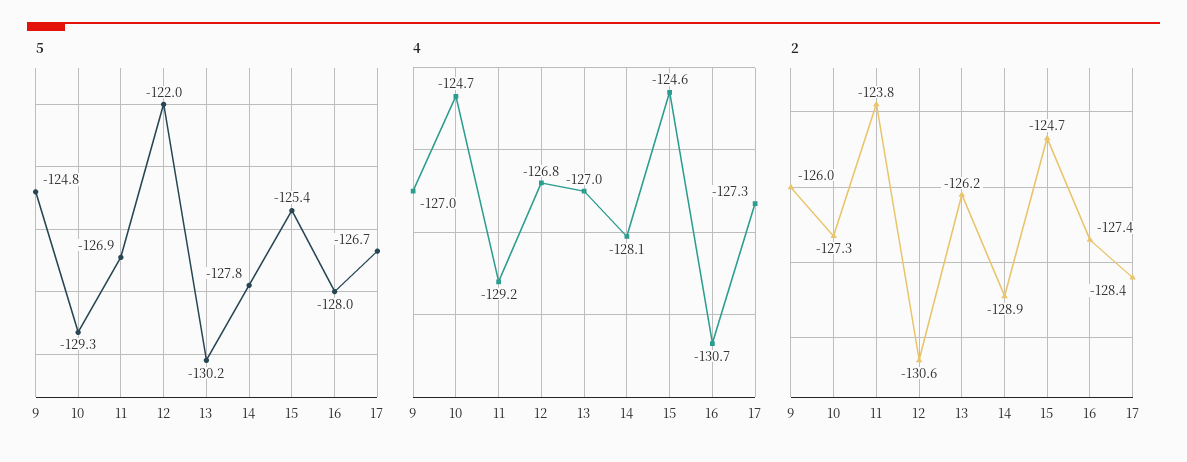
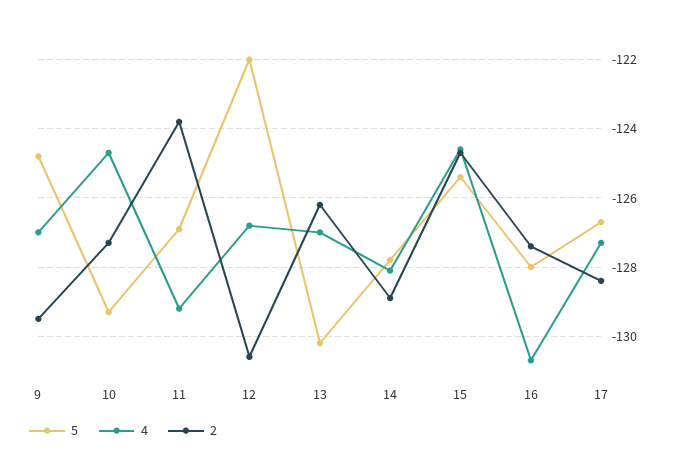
2, 9: -126 -> -129.5

